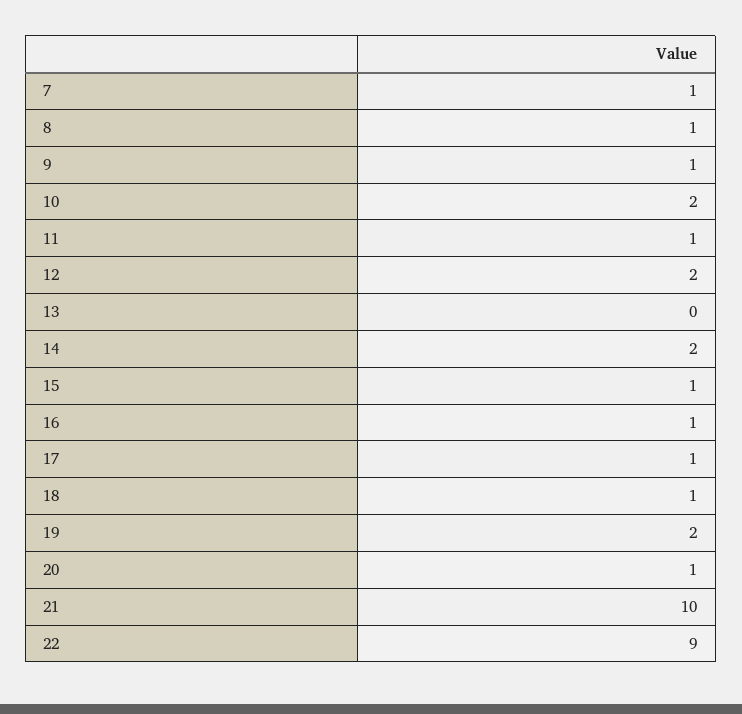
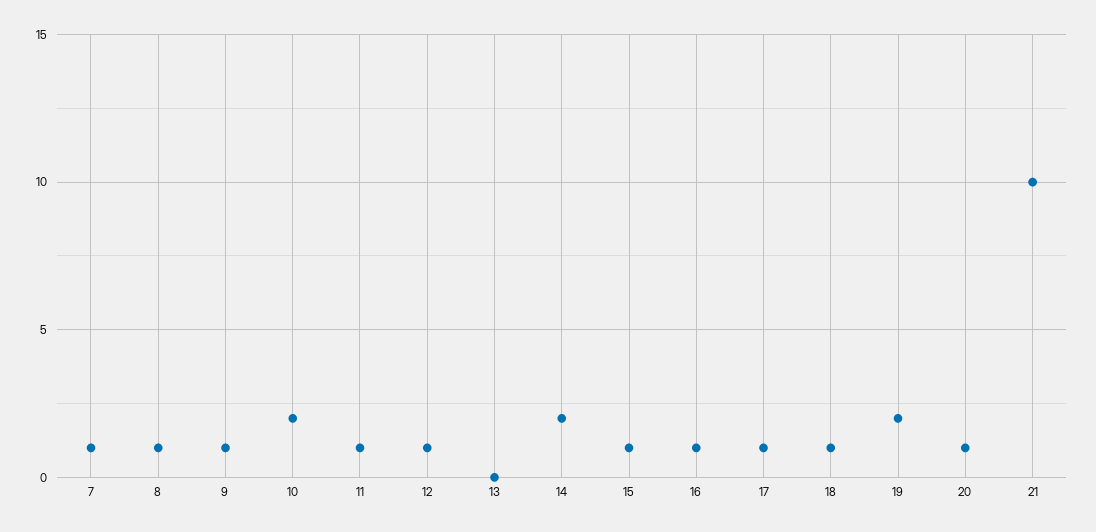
12: 2 -> 1
22: 9 -> none

